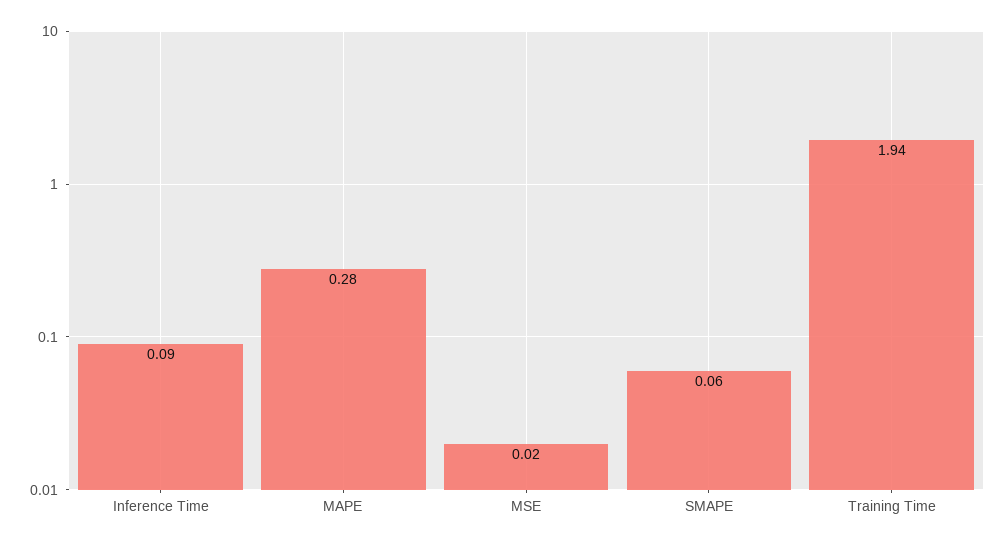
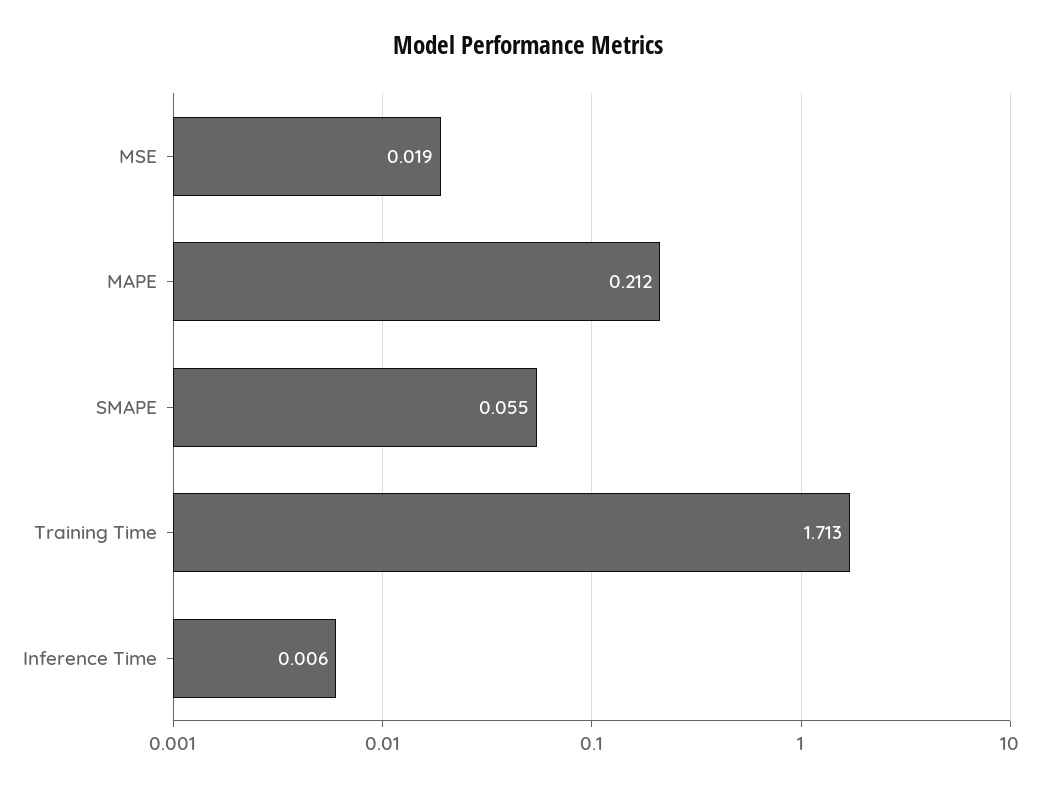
Inference Time: 0.09 -> 0.006
MAPE: 0.28 -> 0.212
Training Time: 1.94 -> 1.713

